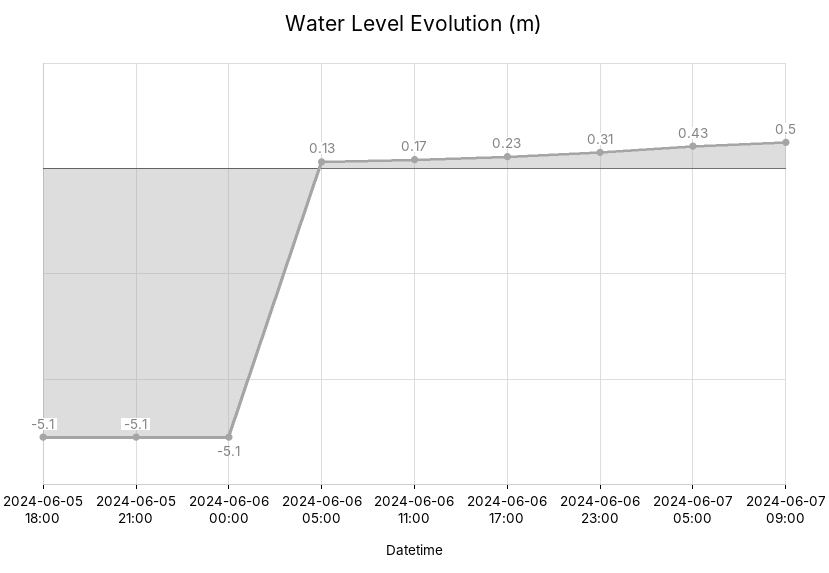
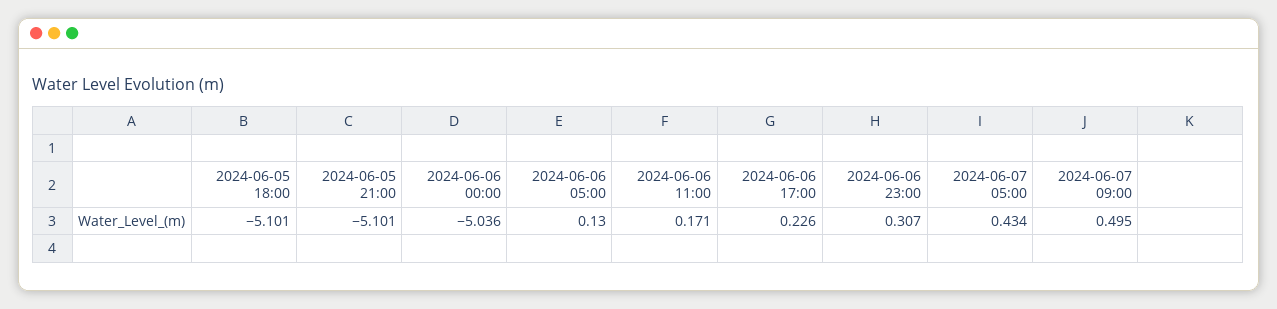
2024-06-06 00:00: -5.1 -> -5.036

